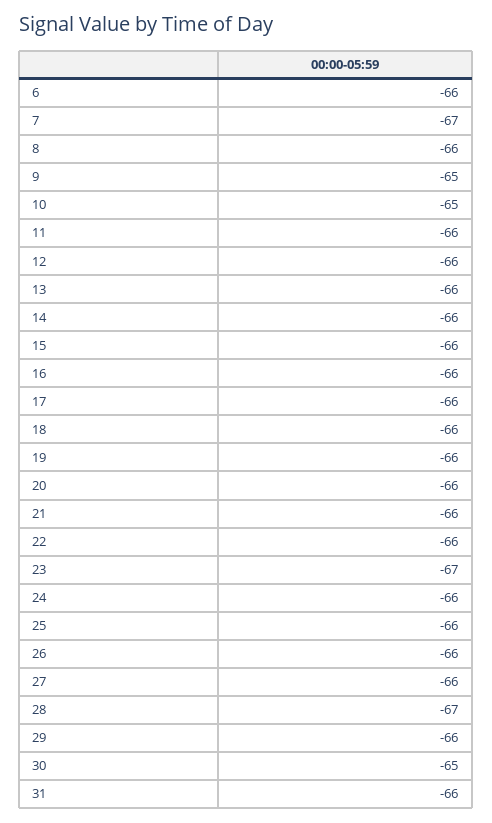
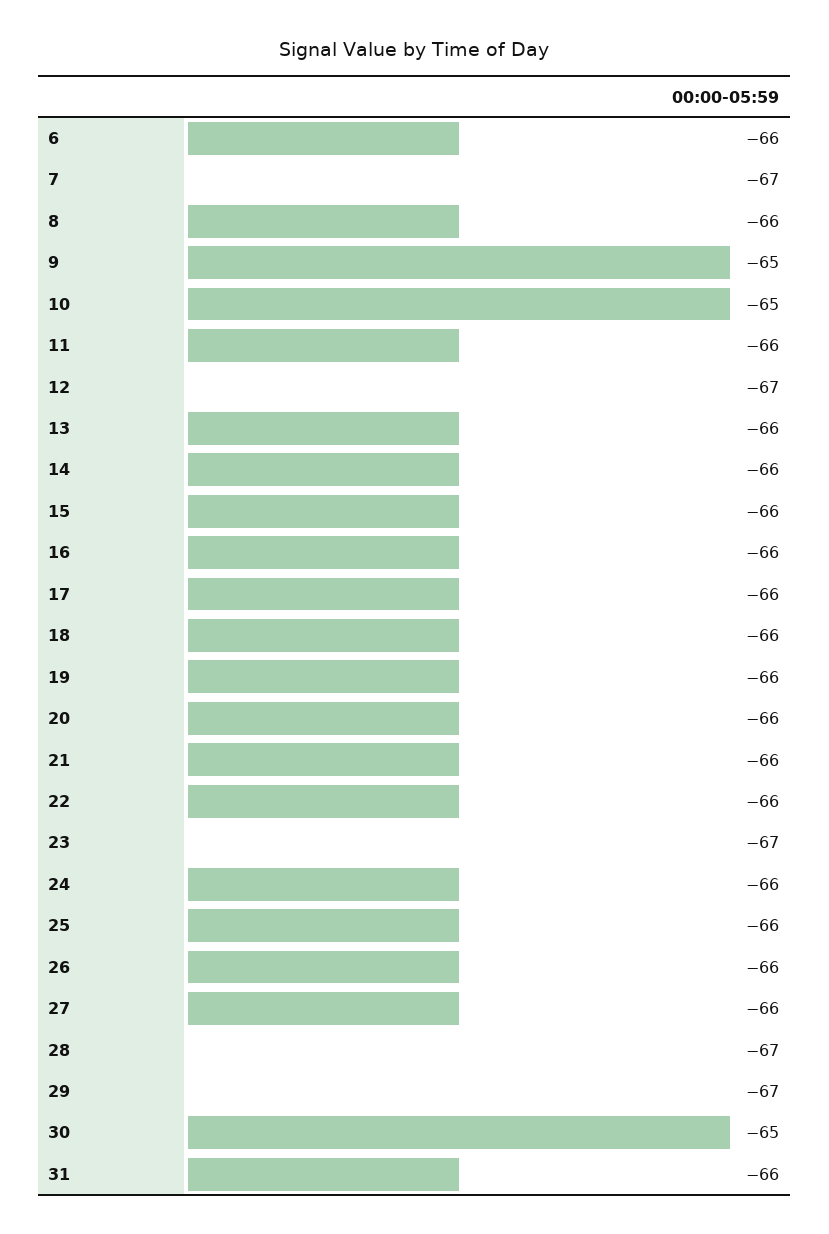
12: -66 -> -67
29: -66 -> -67

